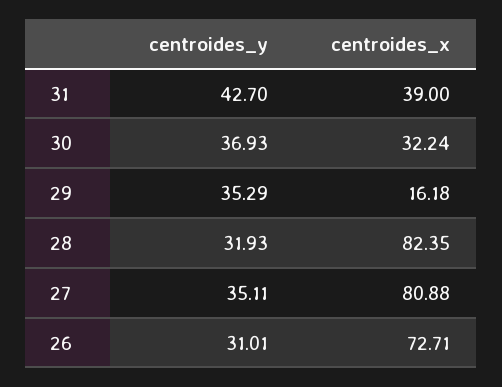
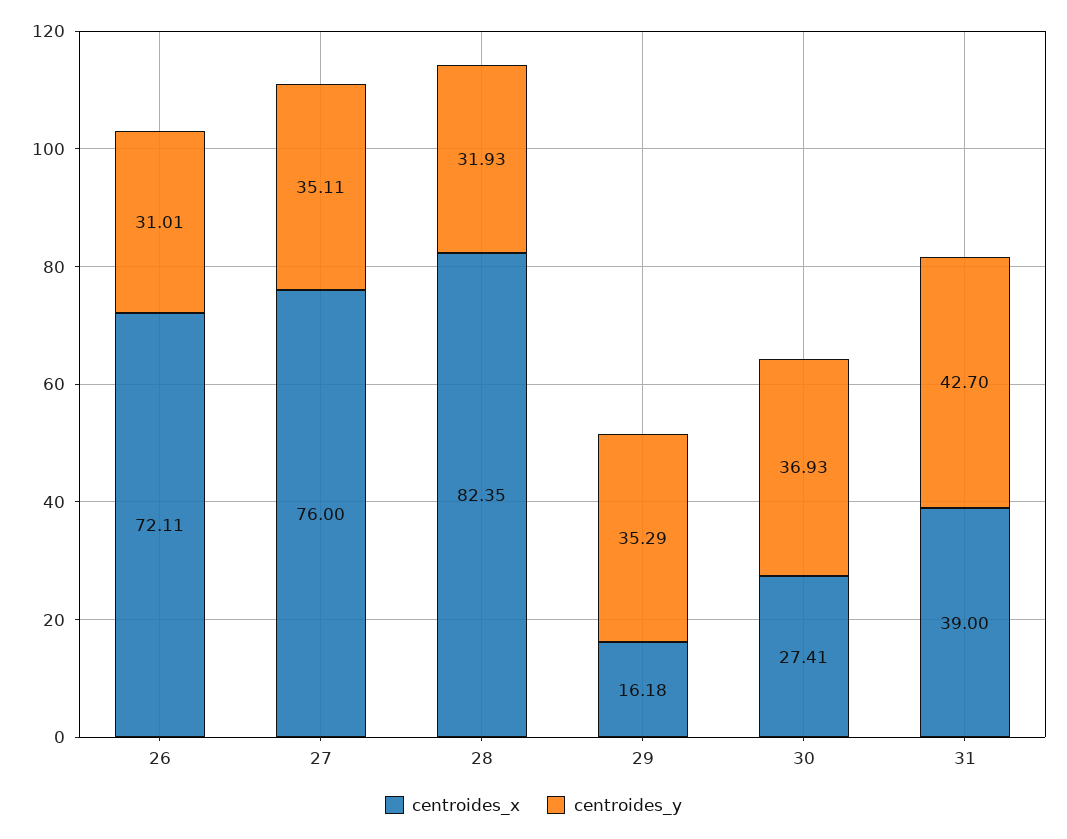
centroides_x, 30: 32.24 -> 27.41
centroides_x, 27: 80.88 -> 76
centroides_x, 26: 72.71 -> 72.11

